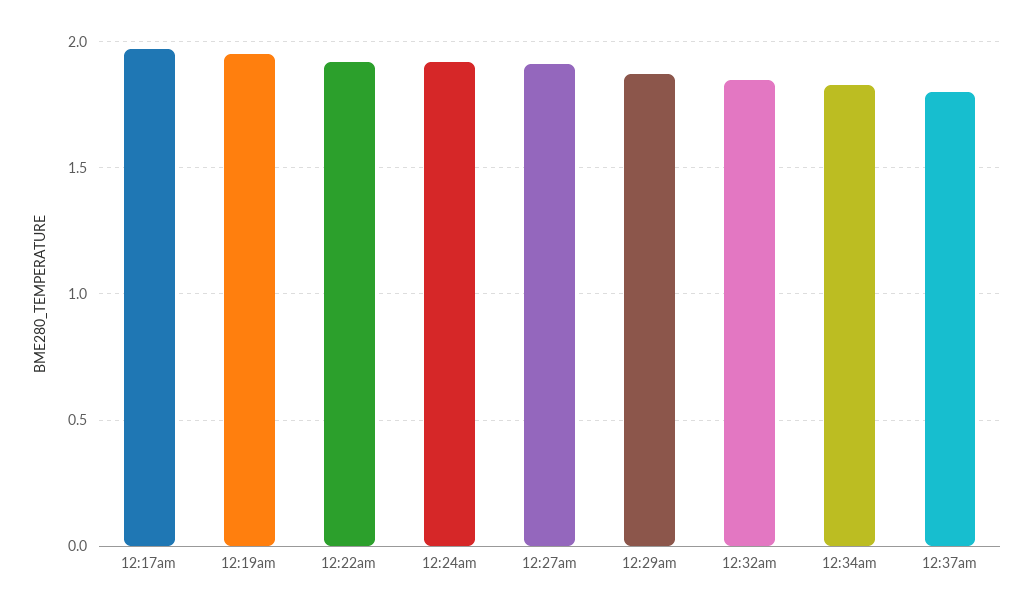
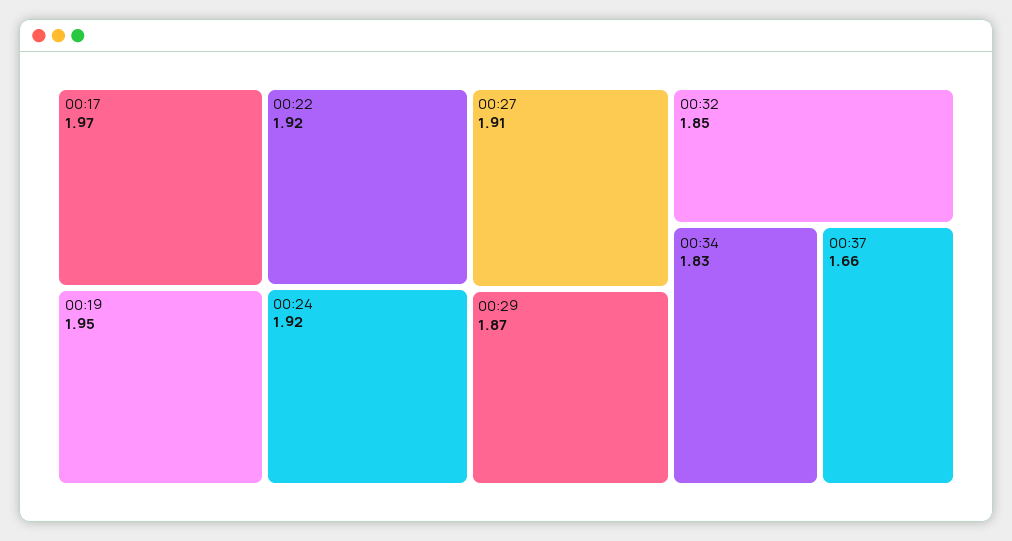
12:37am: 1.8 -> 1.66

